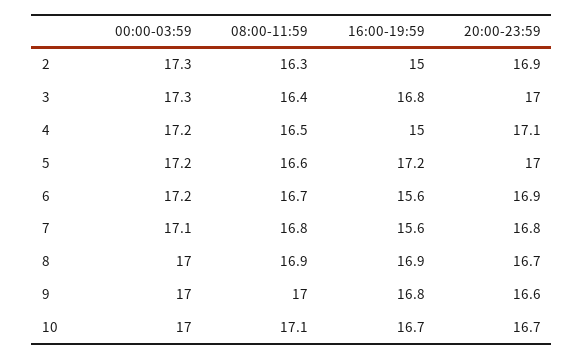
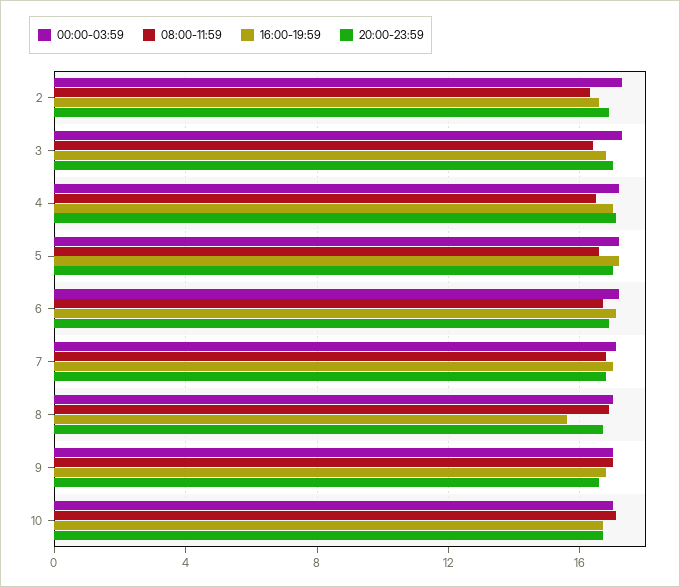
16:00-19:59, 2: 15 -> 16.5
16:00-19:59, 4: 15 -> 17
16:00-19:59, 6: 15.6 -> 17
16:00-19:59, 7: 15.6 -> 17
16:00-19:59, 8: 16.9 -> 15.5

